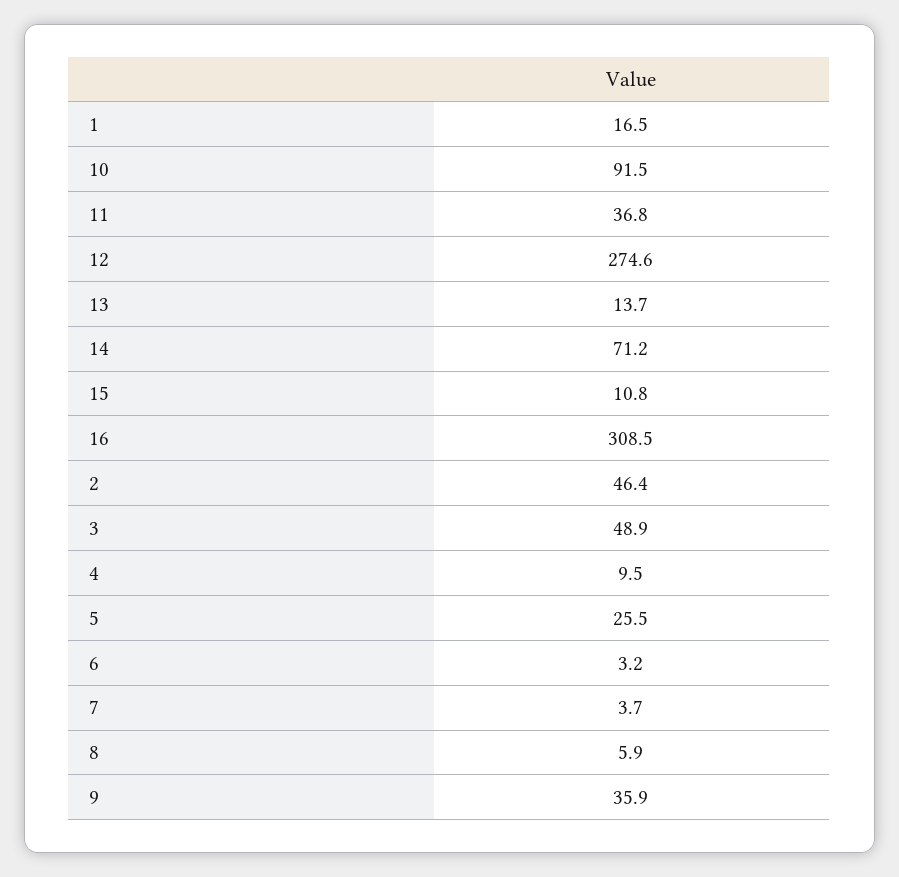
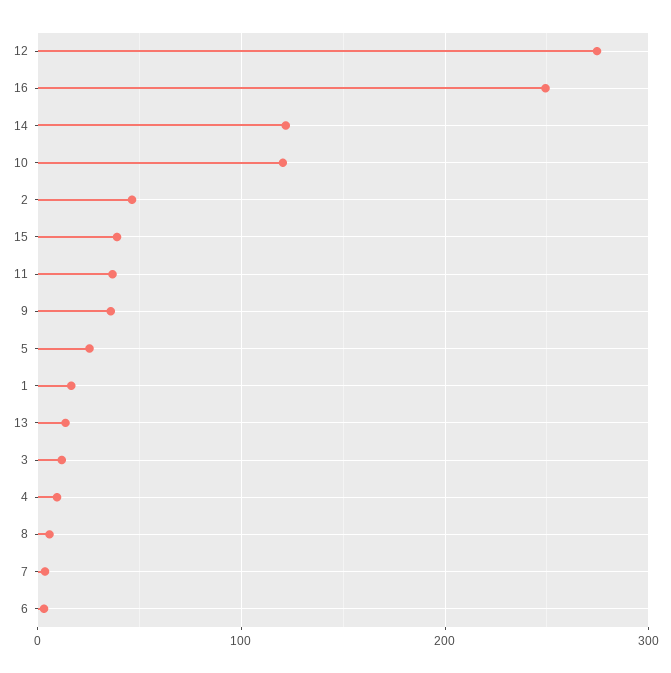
10: 91.5 -> 120
14: 71.2 -> 120
15: 10.8 -> 40
16: 308.5 -> 250
3: 48.9 -> 10

